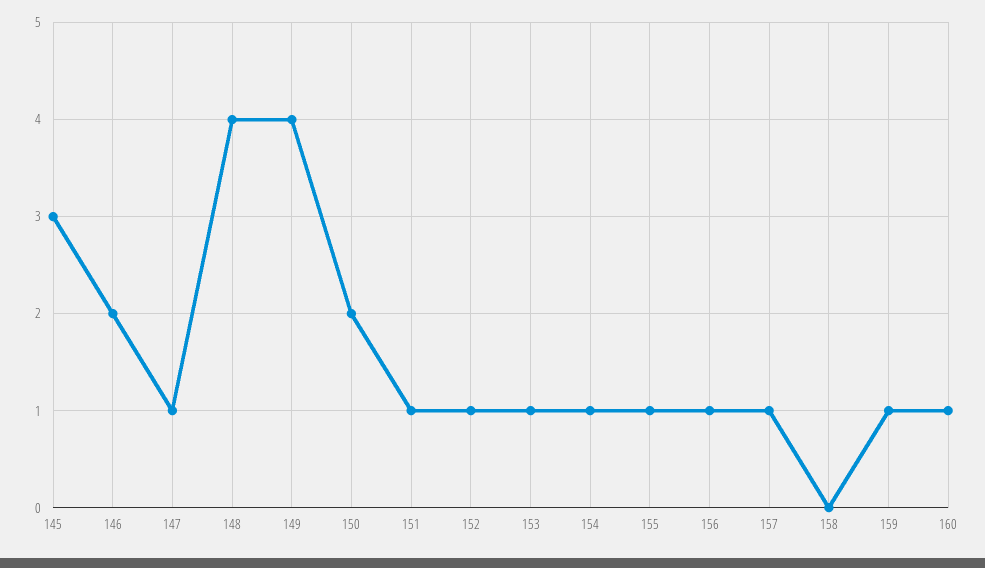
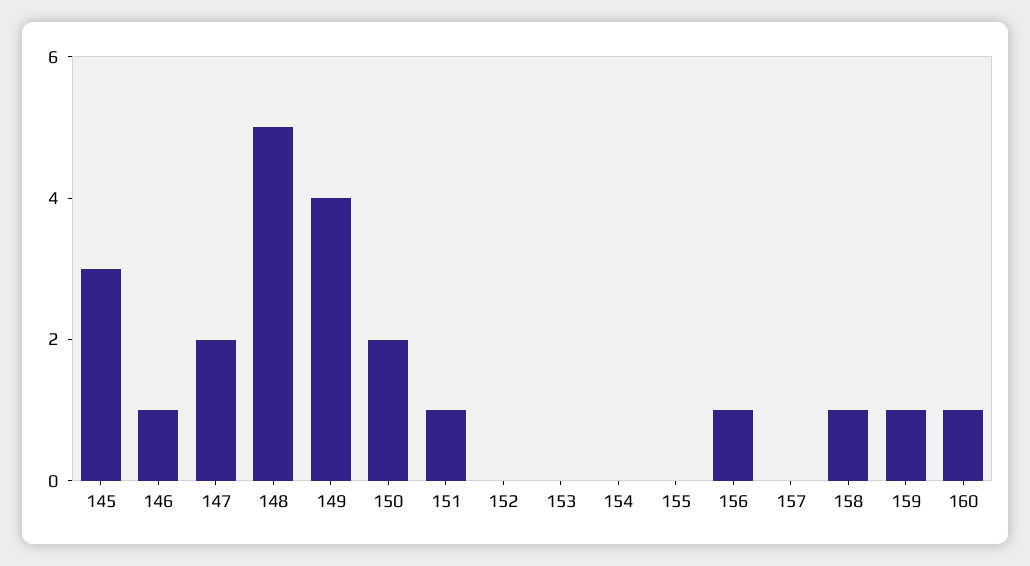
146: 2 -> 1
147: 1 -> 2
148: 4 -> 5
152: 1 -> 0
153: 1 -> 0
154: 1 -> 0
155: 1 -> 0
157: 1 -> 0
158: 0 -> 1

